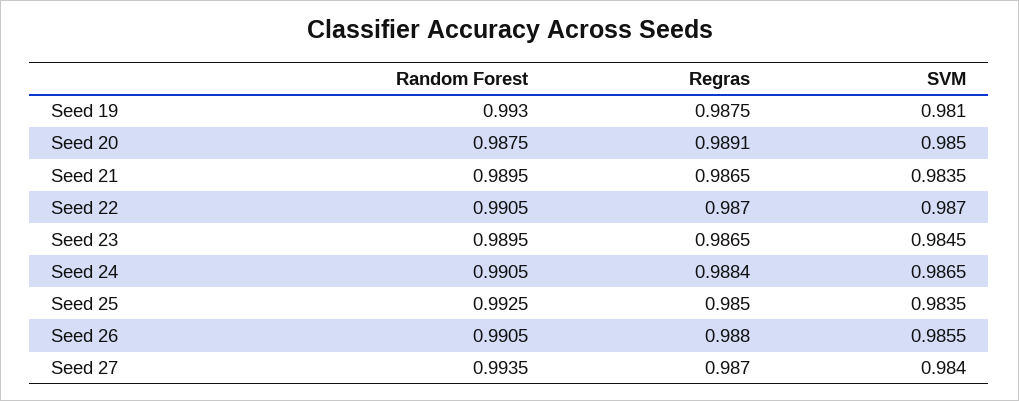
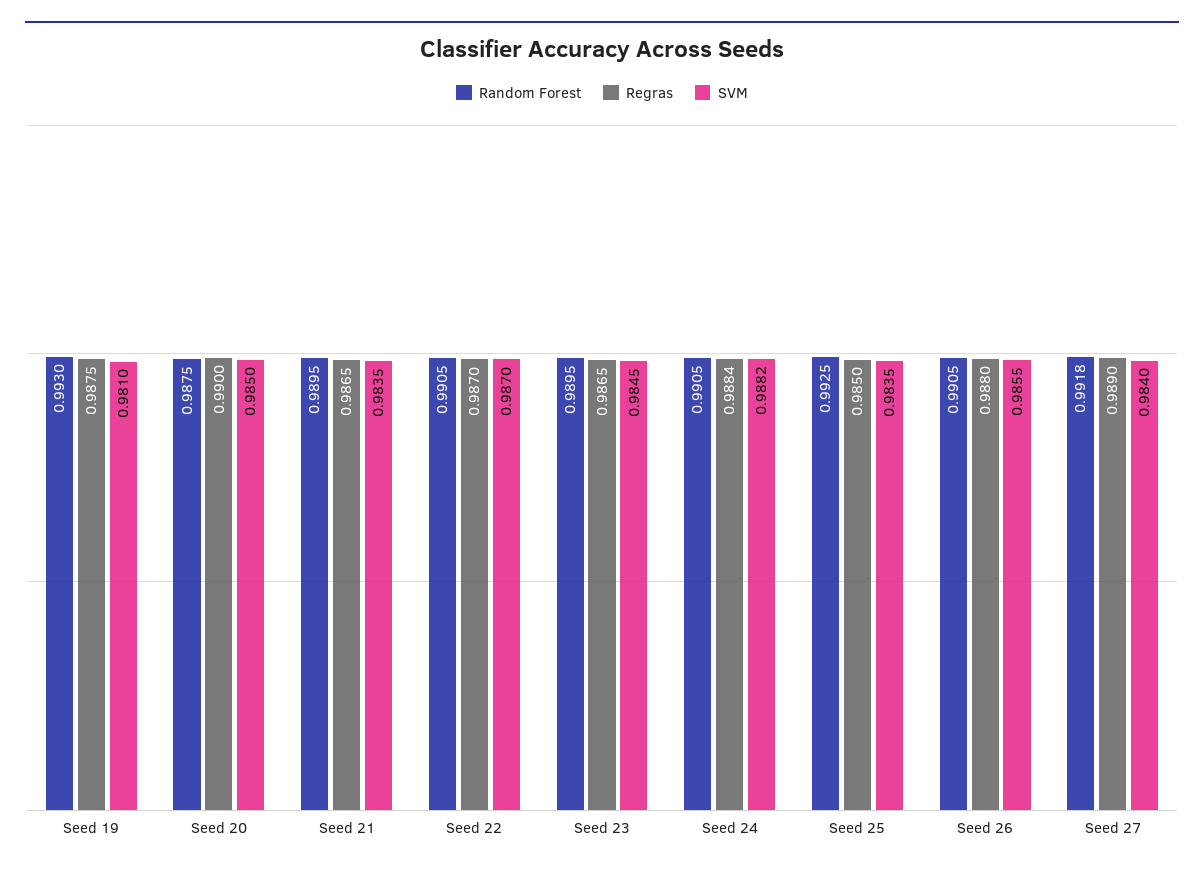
Regras, Seed 20: 0.9891 -> 0.99
SVM, Seed 24: 0.9865 -> 0.9882
Random Forest, Seed 27: 0.9935 -> 0.9918
Regras, Seed 27: 0.987 -> 0.989

